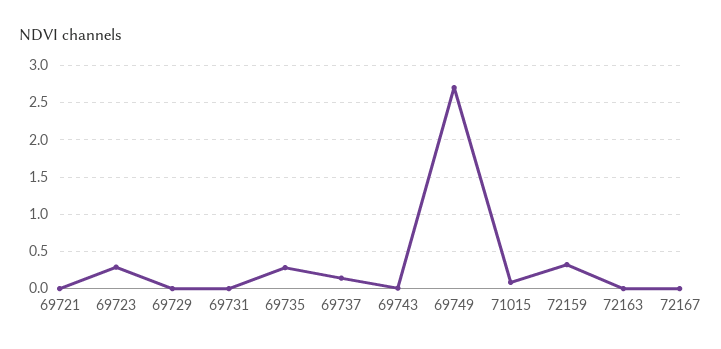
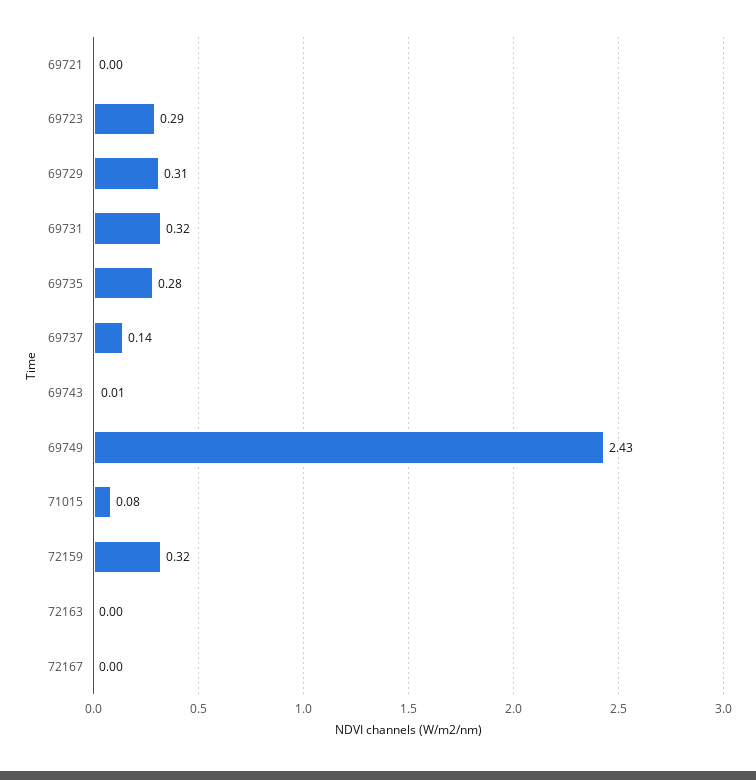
69729: 0 -> 0.31
69731: 0 -> 0.32
69749: 2.7 -> 2.43

